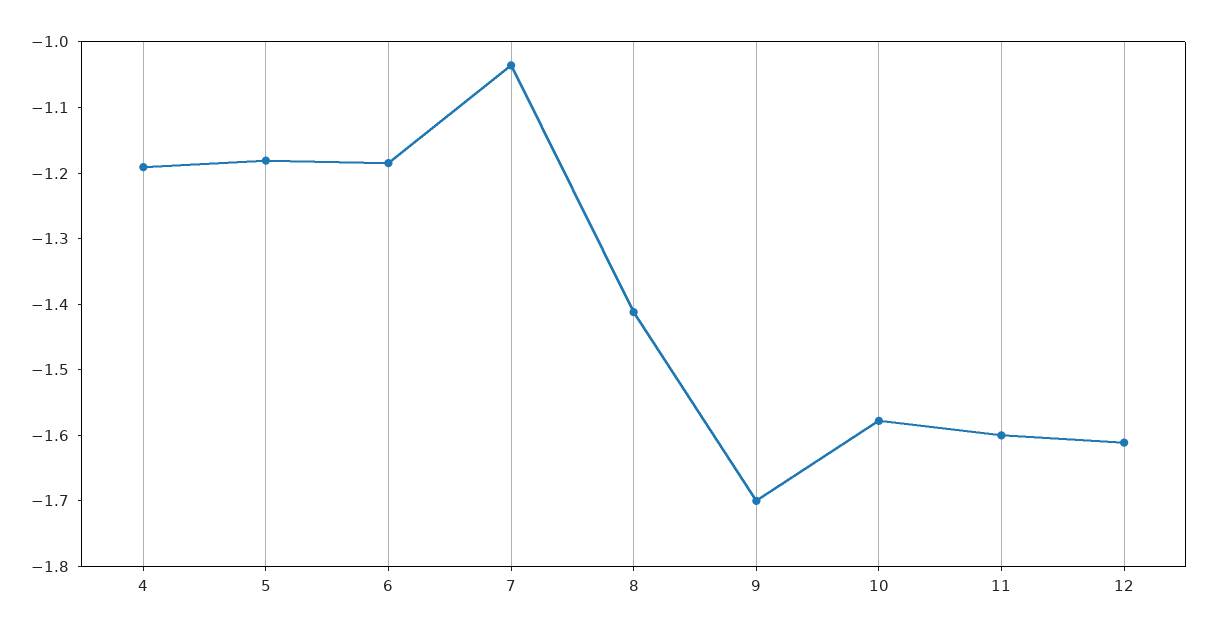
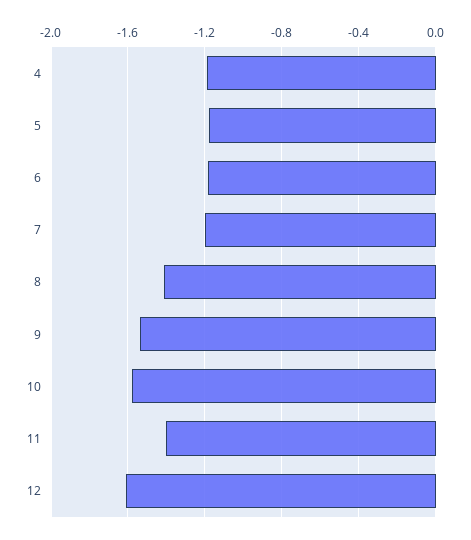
7: -1.04 -> -1.2
9: -1.7 -> -1.55
11: -1.6 -> -1.4

